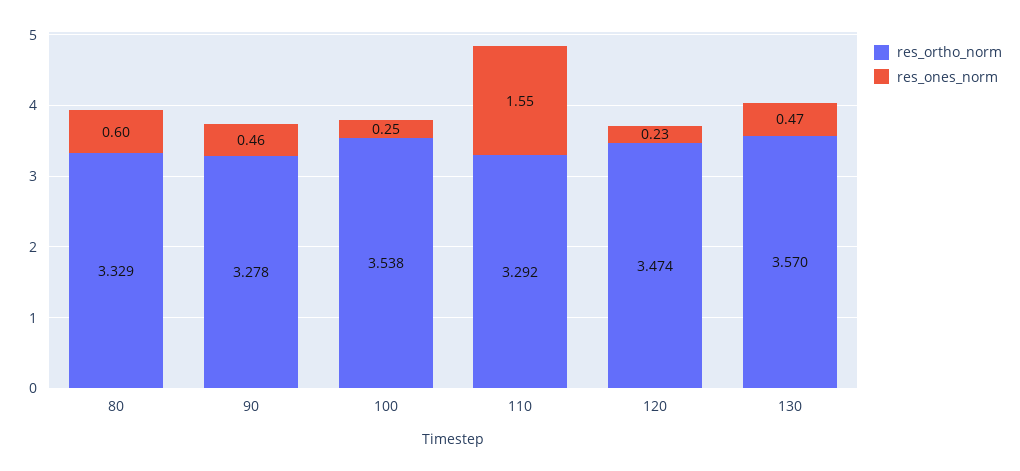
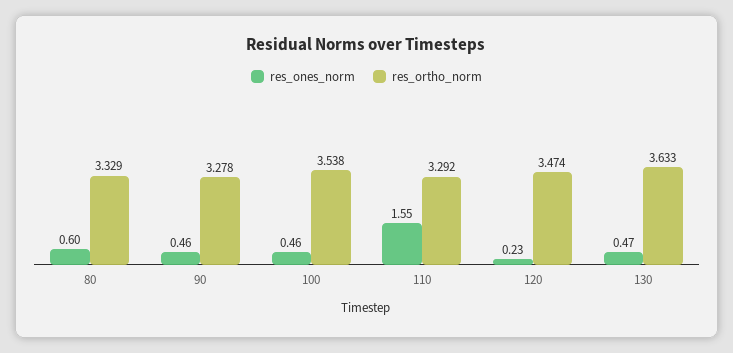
res_ones_norm, 100: 0.25 -> 0.46
res_ortho_norm, 130: 3.57 -> 3.633

